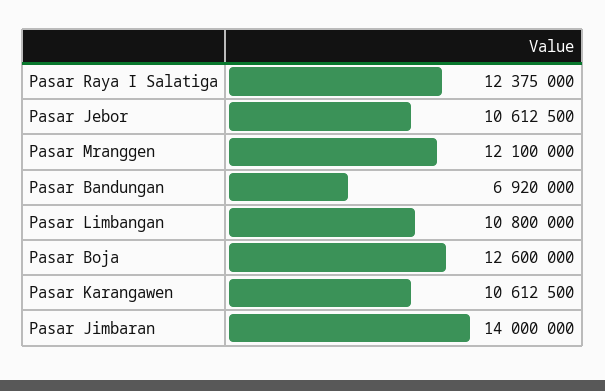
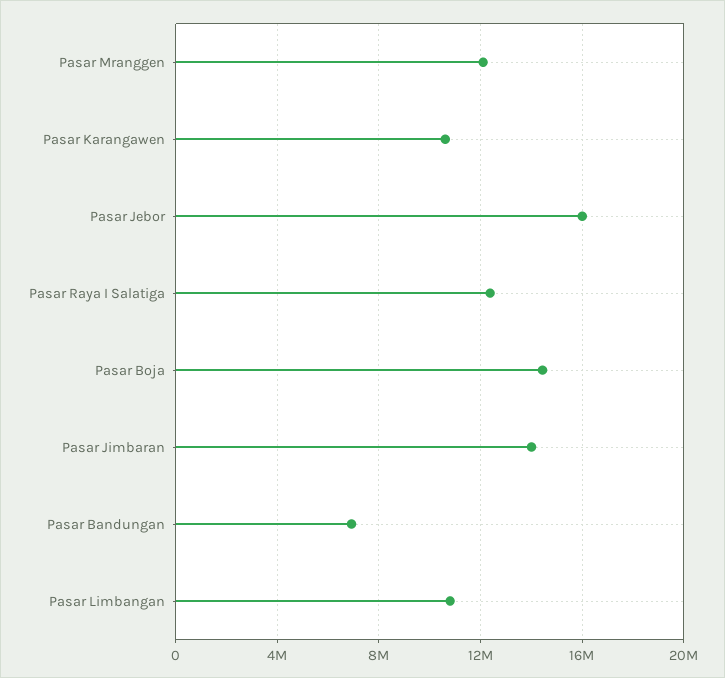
Pasar Jebor: 10612500 -> 16000000
Pasar Boja: 12600000 -> 14500000

